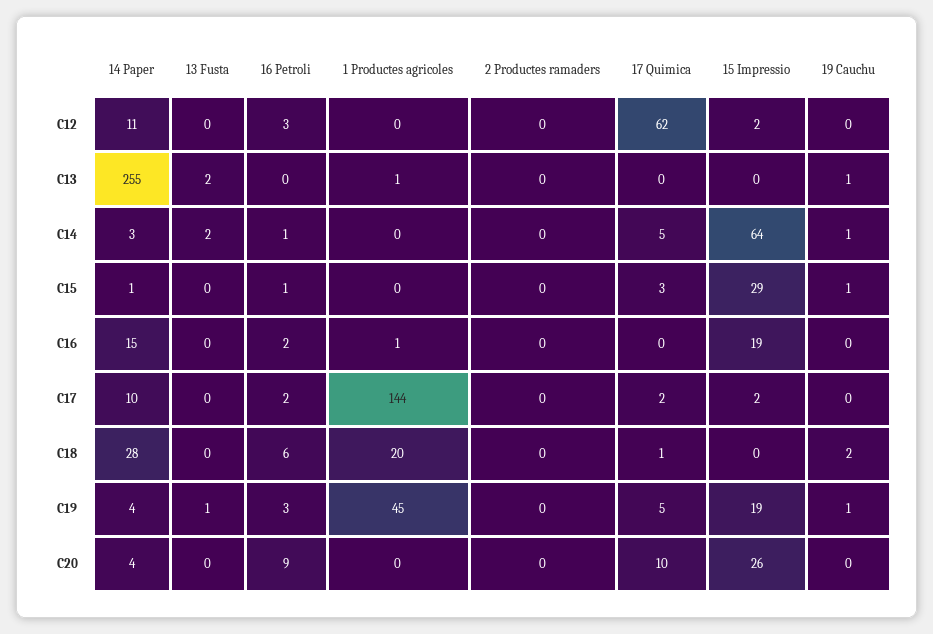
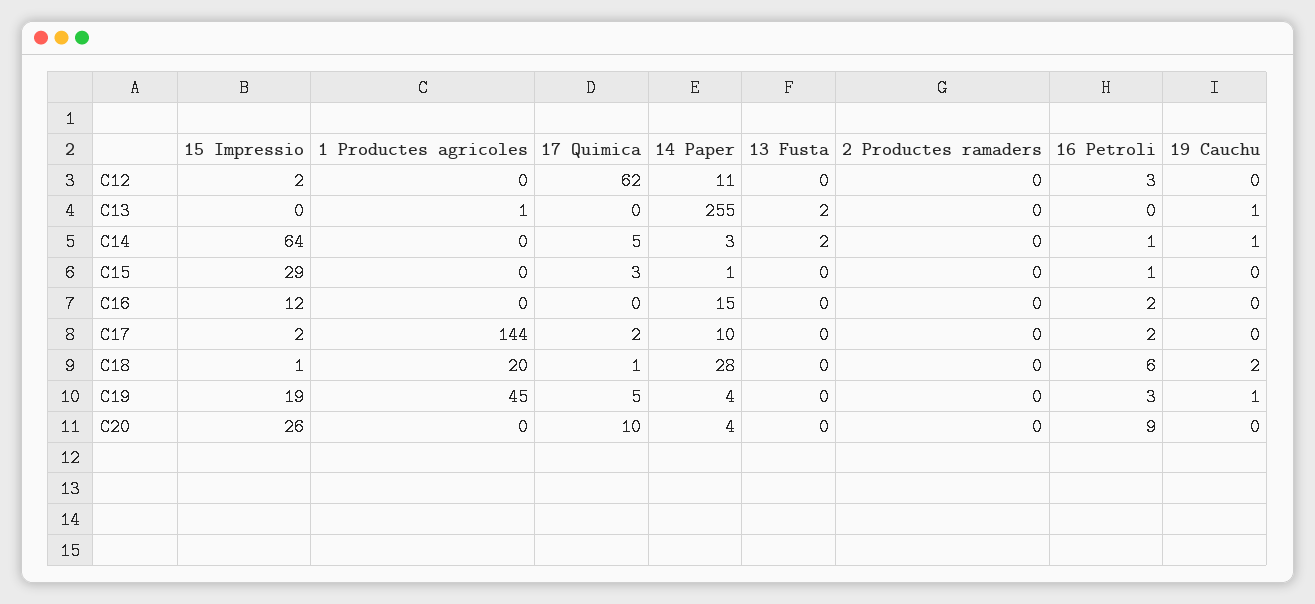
19 Cauchu, C15: 1 -> 0
1 Productes agricoles, C16: 1 -> 0
15 Impressio, C16: 19 -> 12
15 Impressio, C18: 0 -> 1
13 Fusta, C19: 1 -> 0

